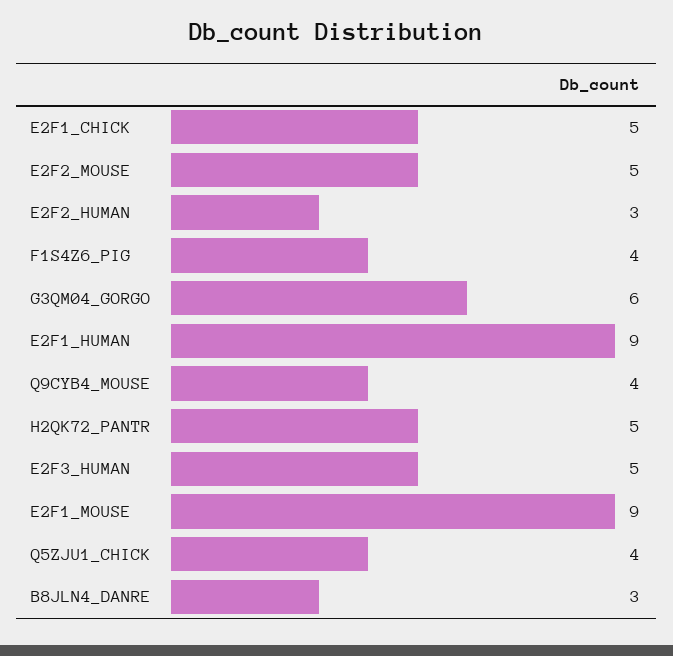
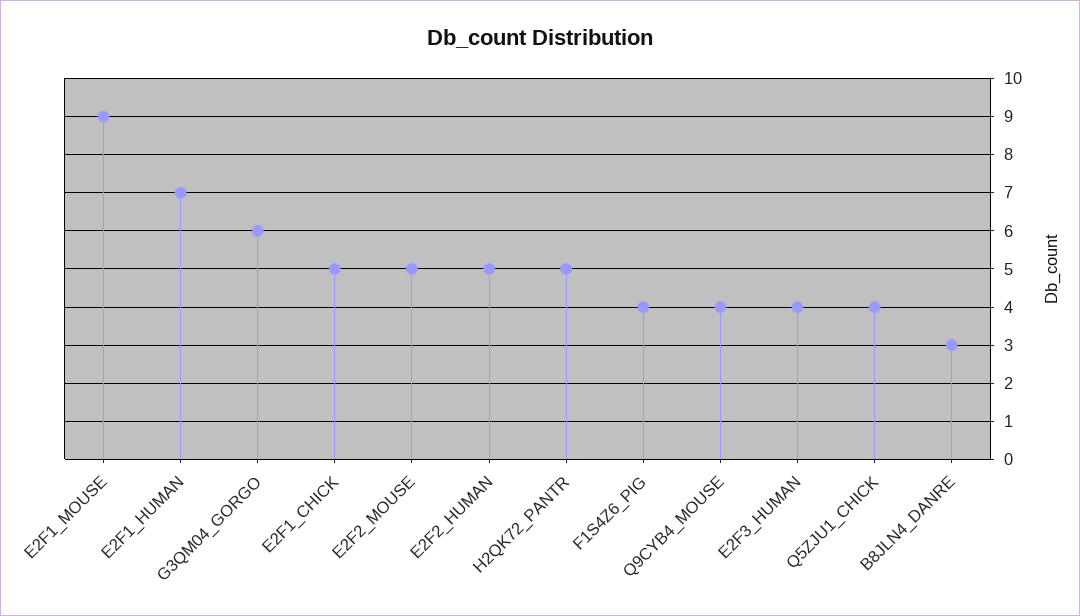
E2F2_HUMAN: 3 -> 5
E2F1_HUMAN: 9 -> 7
E2F3_HUMAN: 5 -> 4

